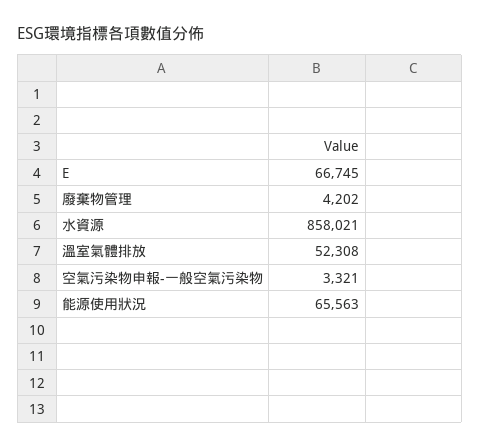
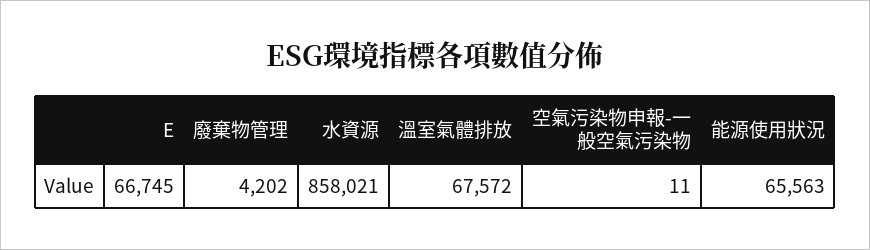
溫室氣體排放: 52308 -> 67572
空氣污染物申報-一般空氣污染物: 3321 -> 11

